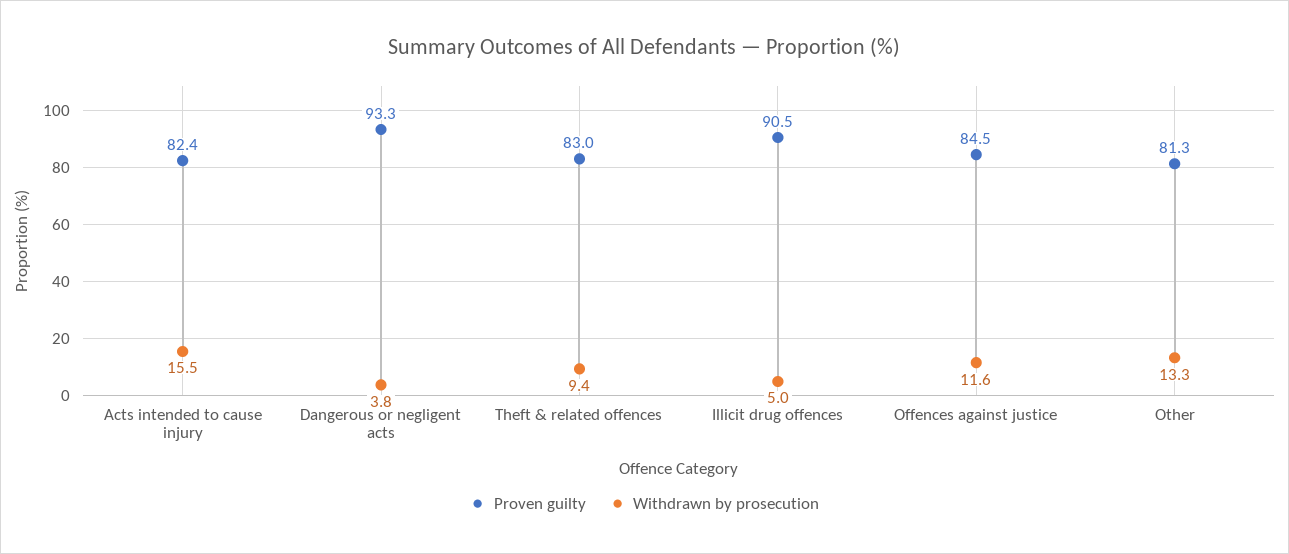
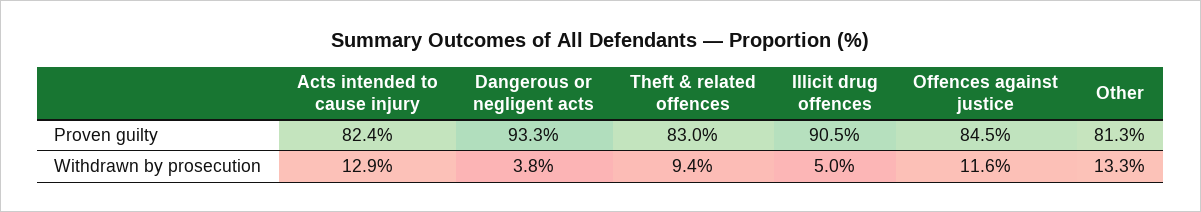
Withdrawn by prosecution, Acts intended to cause injury: 15.5 -> 12.9

